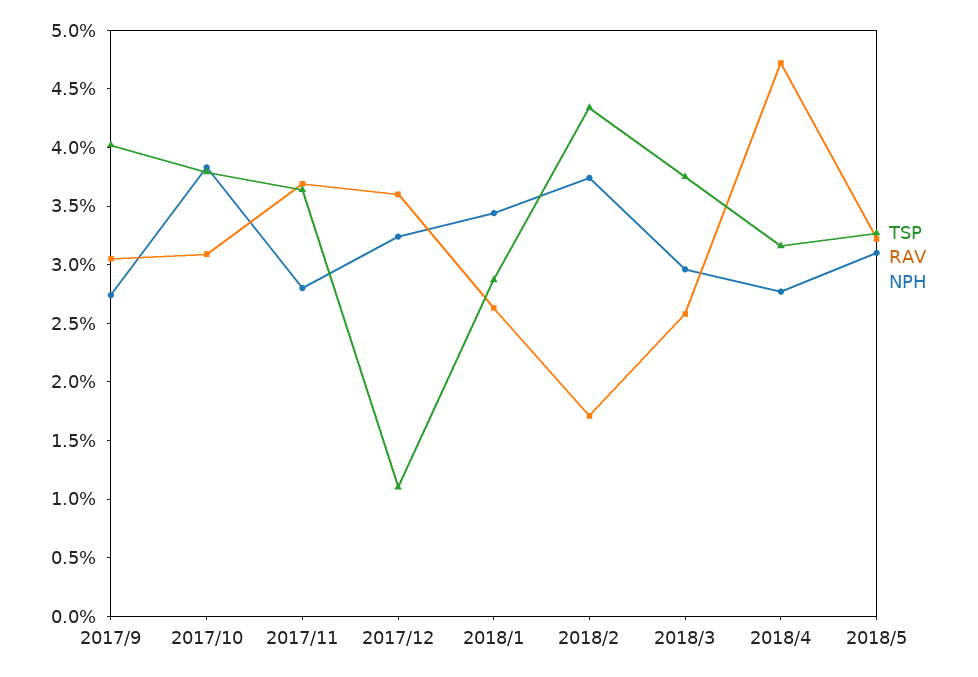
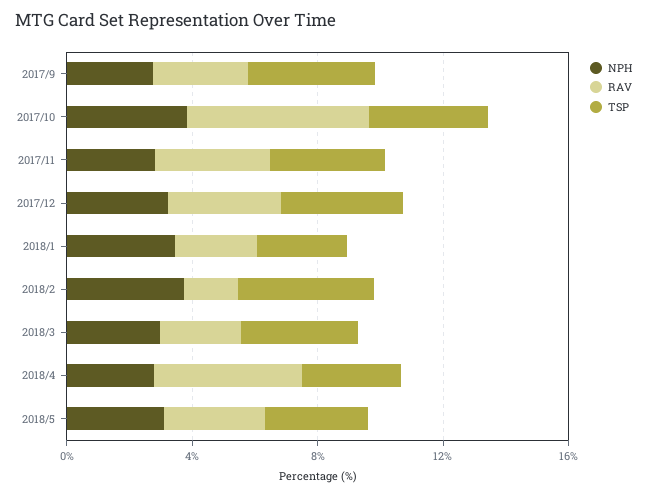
RAV, 2017/10: 3.1 -> 6
TSP, 2017/12: 1.1 -> 4

